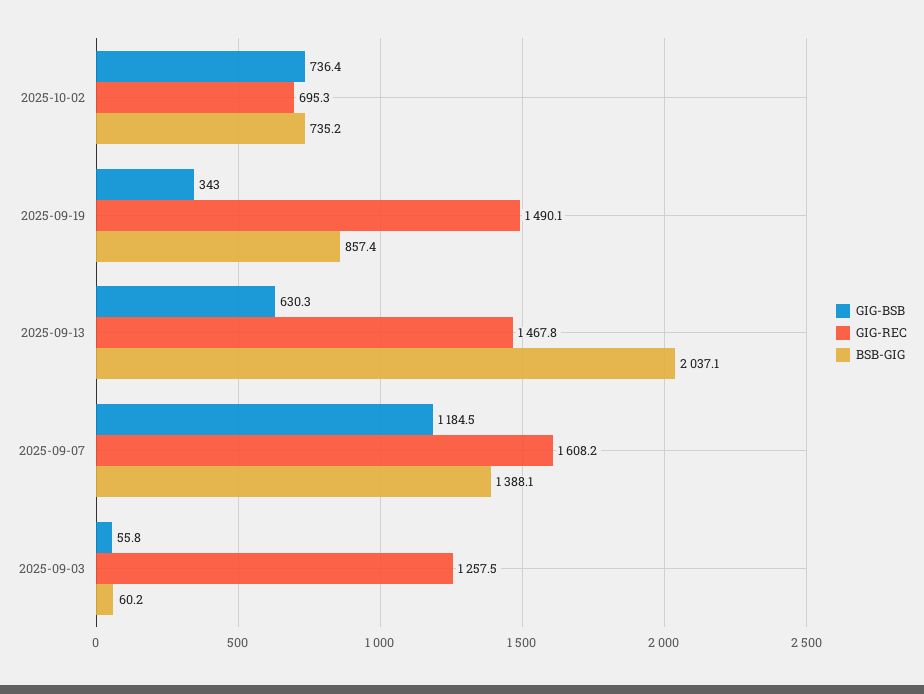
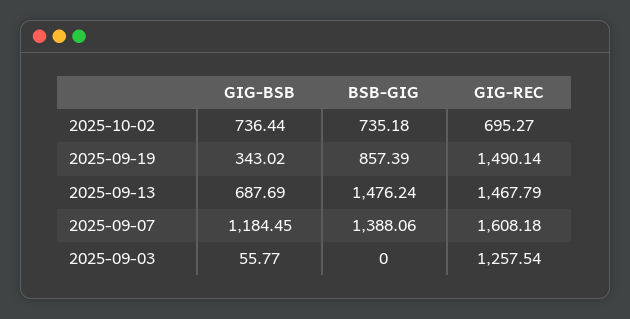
GIG-BSB, 2025-09-13: 630.3 -> 687.69
BSB-GIG, 2025-09-13: 2037.1 -> 1476.24
BSB-GIG, 2025-09-03: 60.2 -> 0

